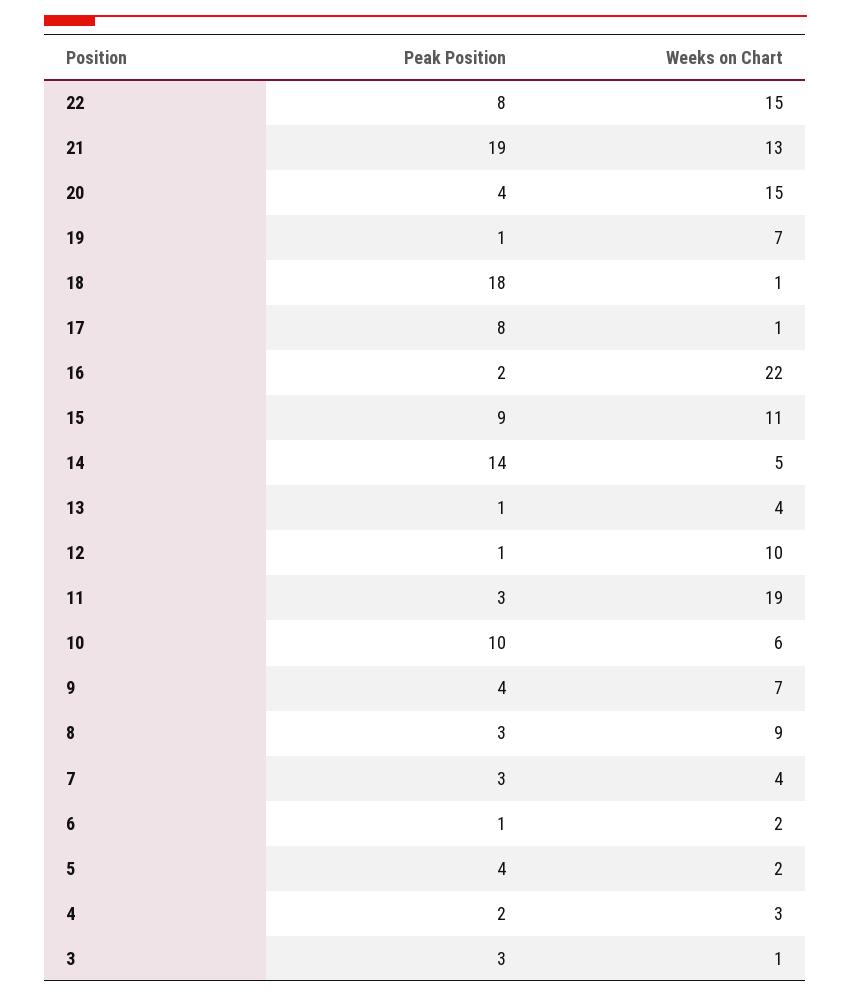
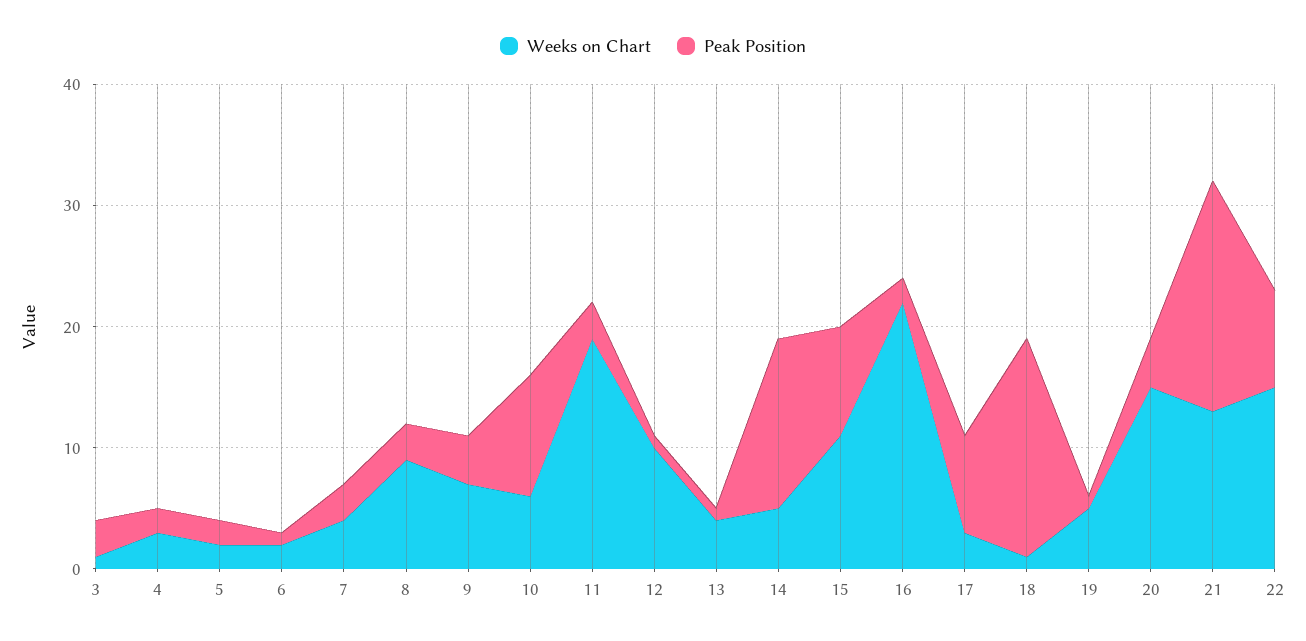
Weeks on Chart, 19: 7 -> 5
Weeks on Chart, 17: 1 -> 3
Peak Position, 5: 4 -> 2

